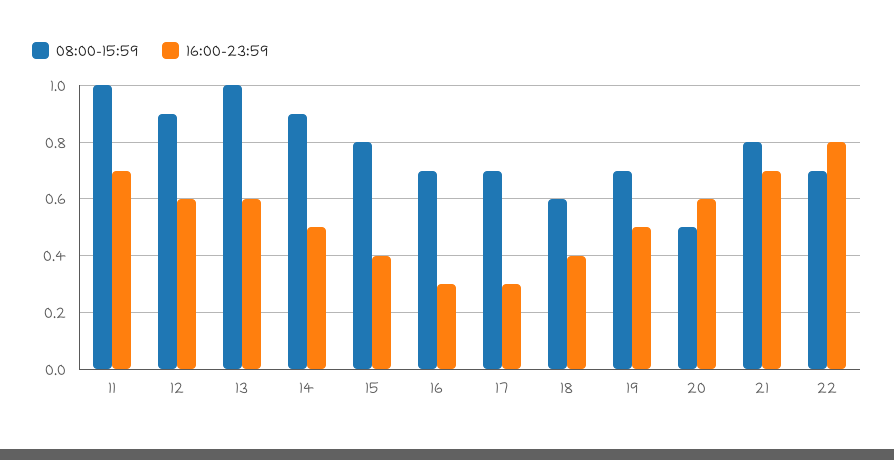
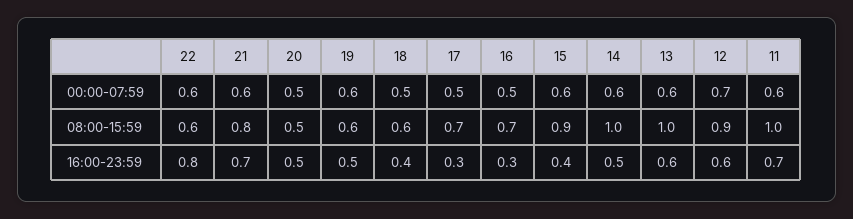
08:00-15:59, 14: 0.9 -> 1
08:00-15:59, 15: 0.8 -> 0.9
08:00-15:59, 19: 0.7 -> 0.6
16:00-23:59, 20: 0.6 -> 0.5
08:00-15:59, 22: 0.7 -> 0.6
00:00-07:59, 22: none -> 0.6
00:00-07:59, 21: none -> 0.6
00:00-07:59, 20: none -> 0.5
00:00-07:59, 19: none -> 0.6
00:00-07:59, 18: none -> 0.5
00:00-07:59, 17: none -> 0.5
00:00-07:59, 16: none -> 0.5
00:00-07:59, 15: none -> 0.6
00:00-07:59, 14: none -> 0.6
00:00-07:59, 13: none -> 0.6
00:00-07:59, 12: none -> 0.7
00:00-07:59, 11: none -> 0.6

